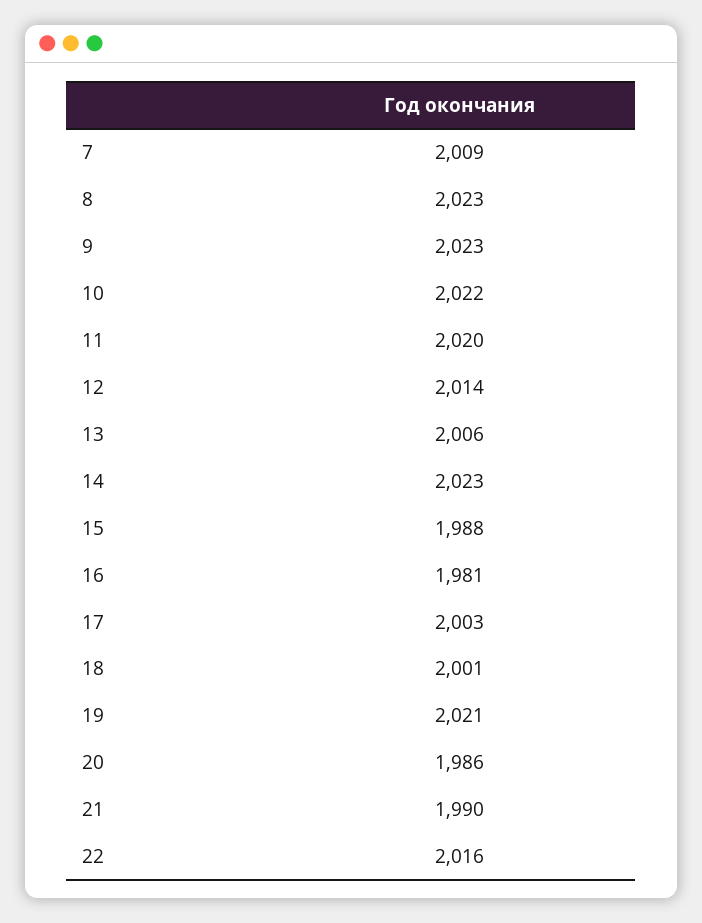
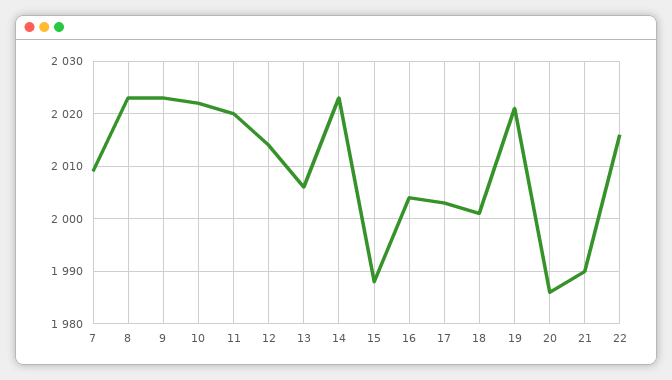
16: 1981 -> 2005

